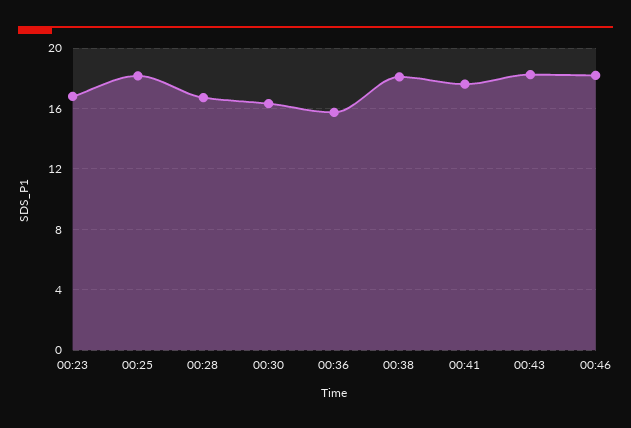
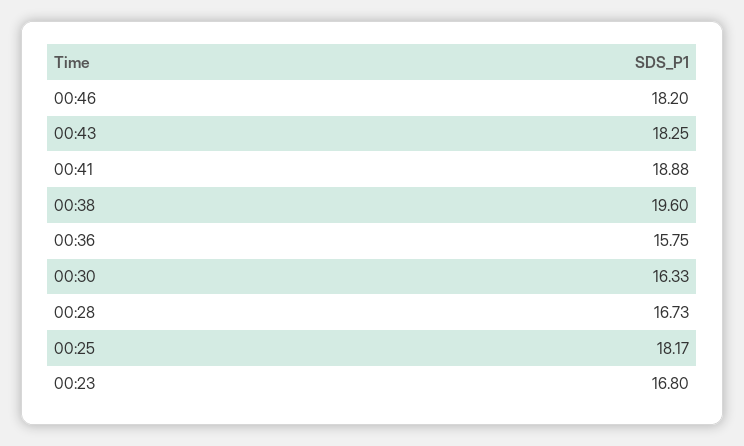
00:38: 18 -> 19.6
00:41: 17.5 -> 18.88

